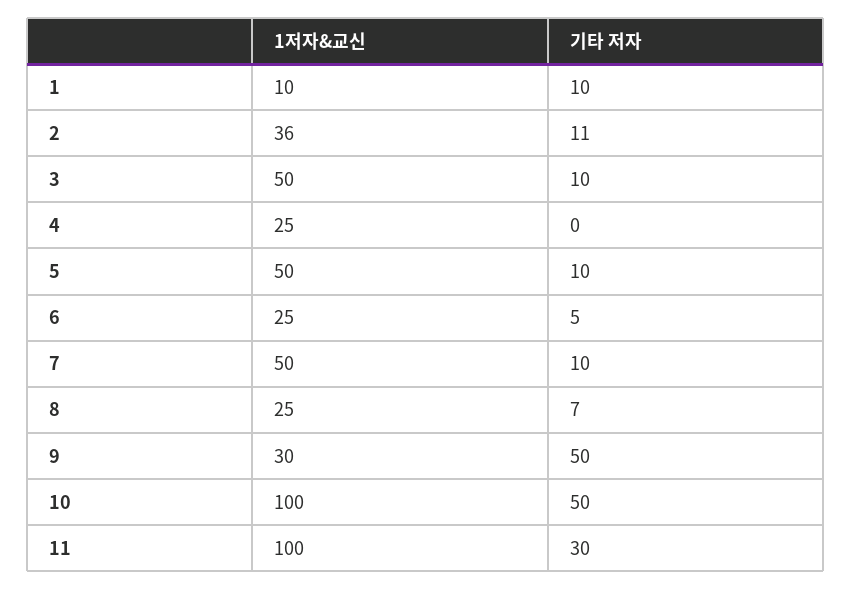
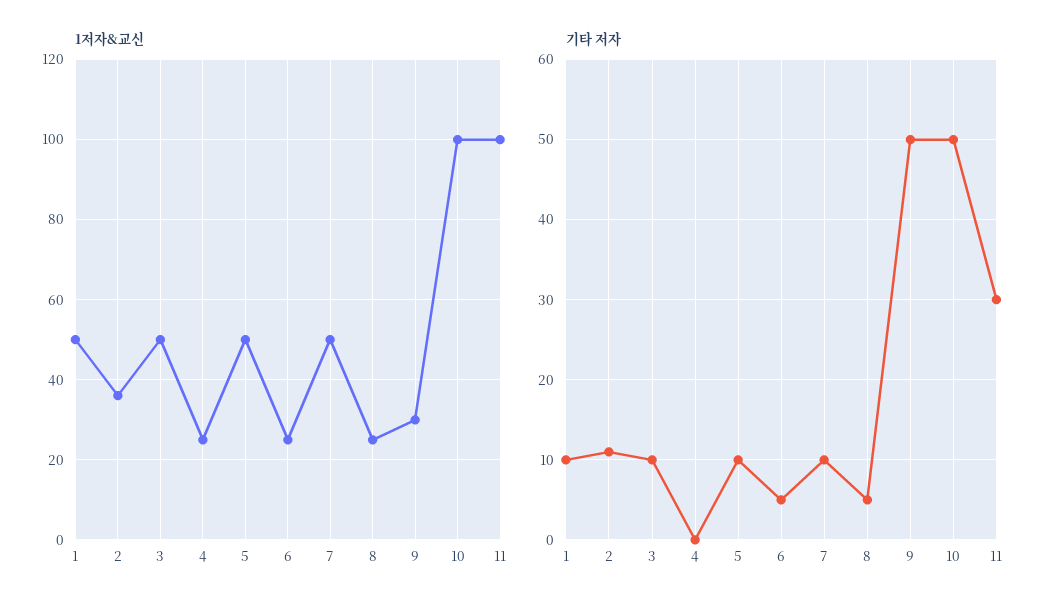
1저자&교신, 1: 10 -> 50
기타 저자, 8: 7 -> 5

